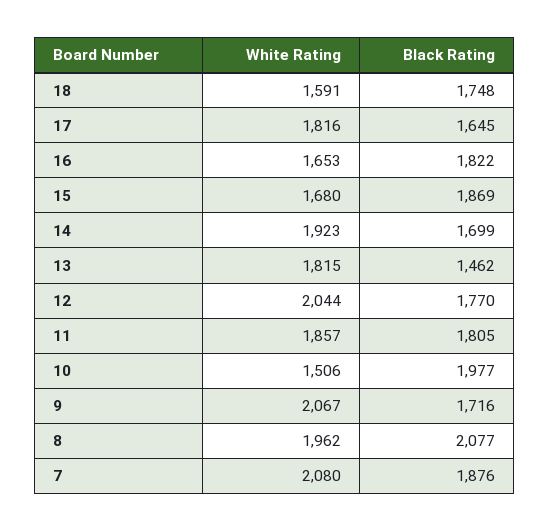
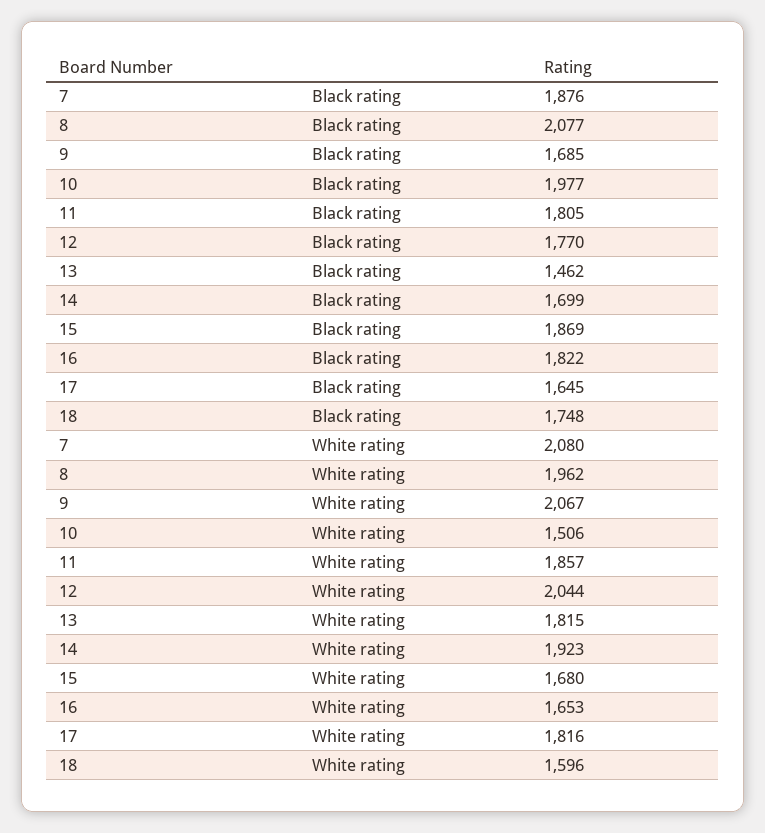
White Rating, 18: 1591 -> 1596
Black Rating, 9: 1716 -> 1685

